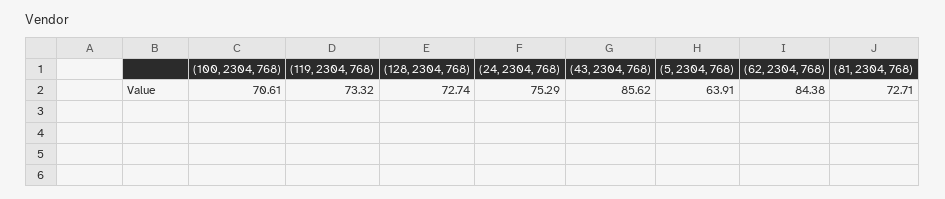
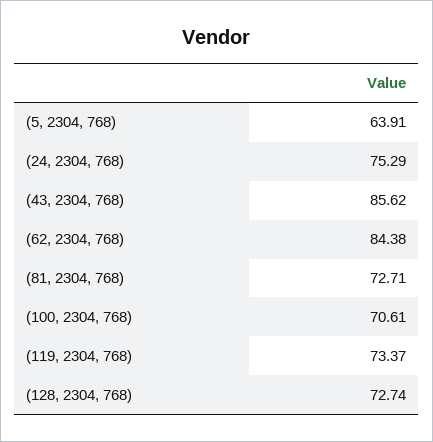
(119, 2304, 768): 73.32 -> 73.37

